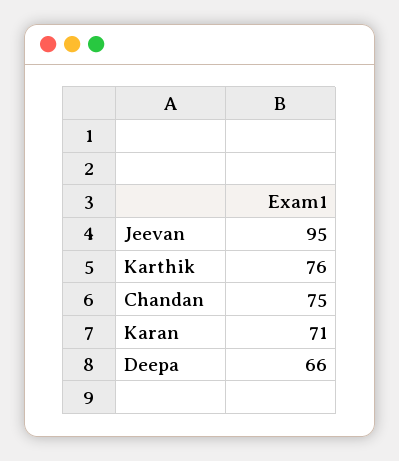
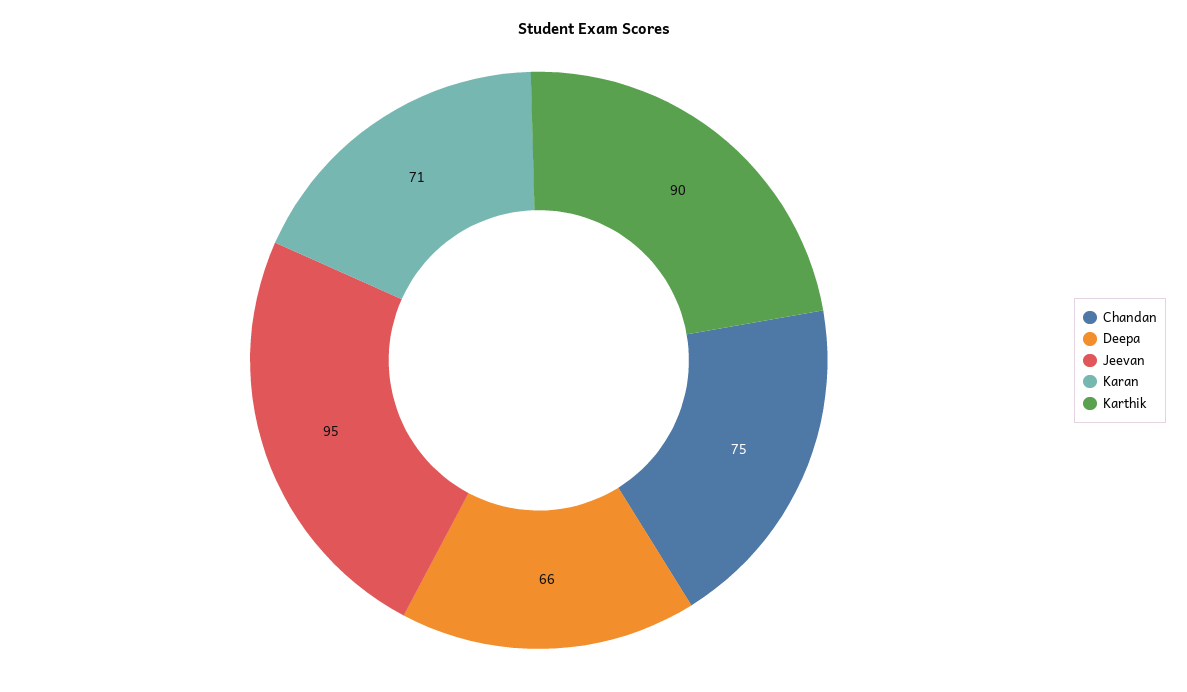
Karthik: 76 -> 90

